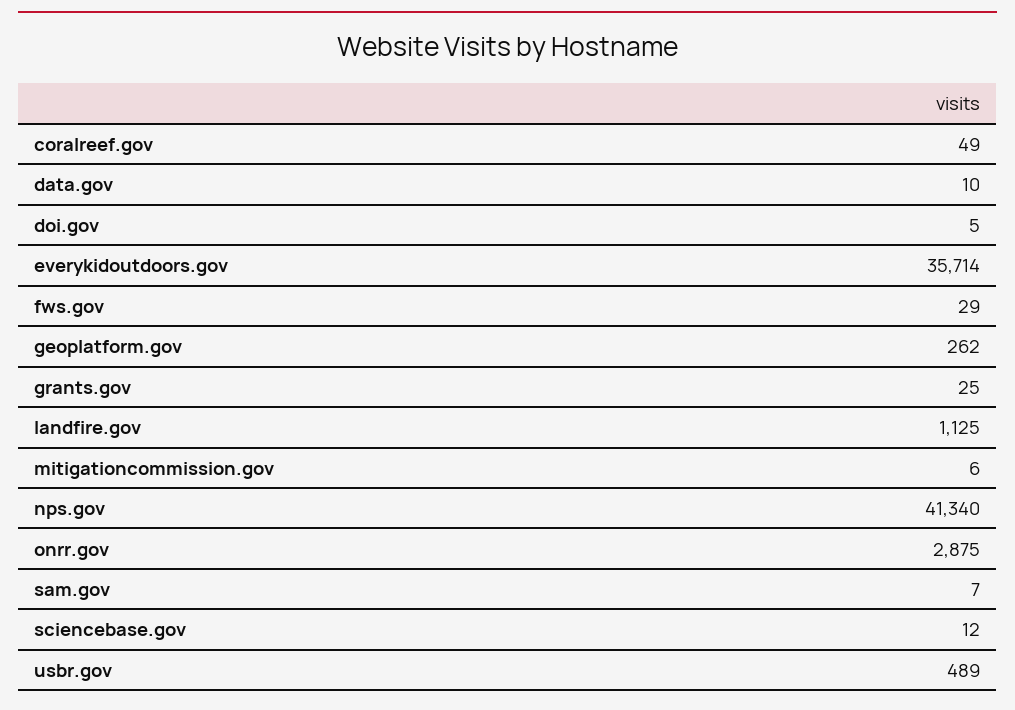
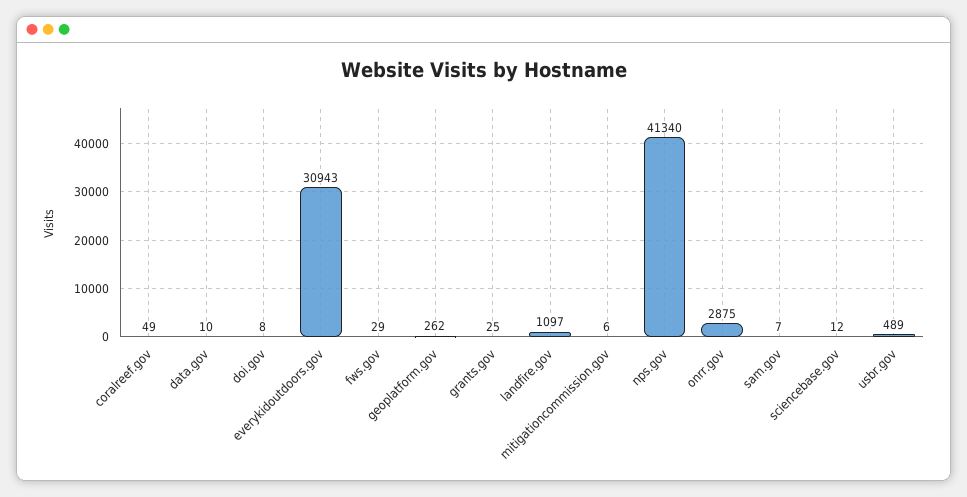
doi.gov: 5 -> 8
everykidoutdoors.gov: 35714 -> 30943
landfire.gov: 1125 -> 1097

